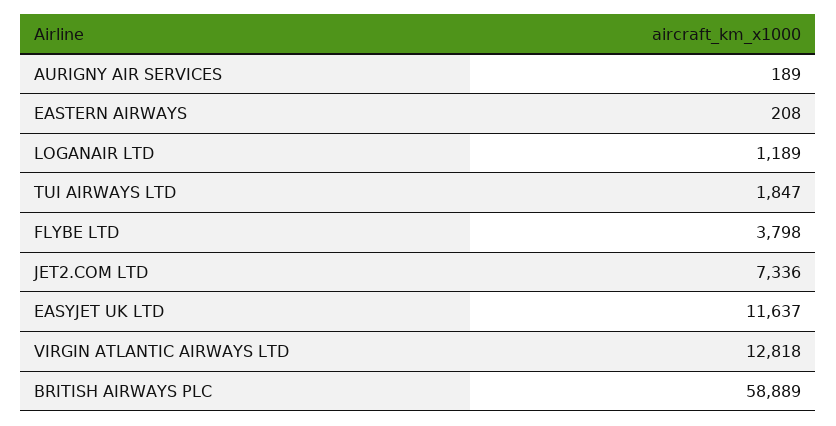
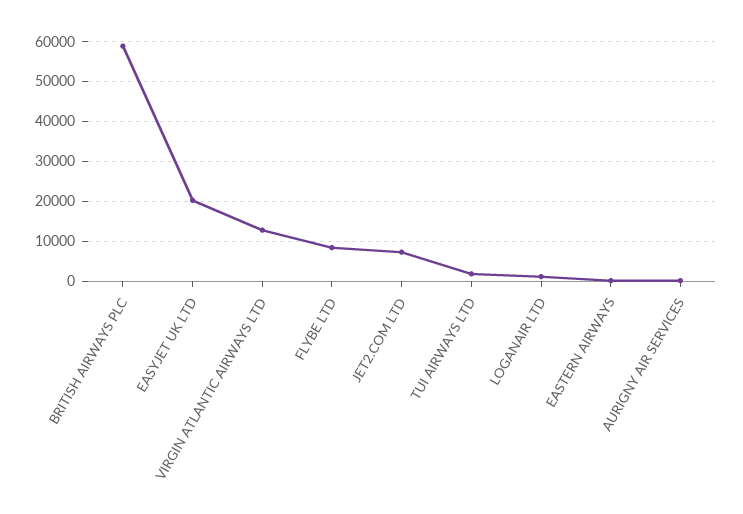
FLYBE LTD: 3798 -> 8000
EASYJET UK LTD: 11637 -> 20000

